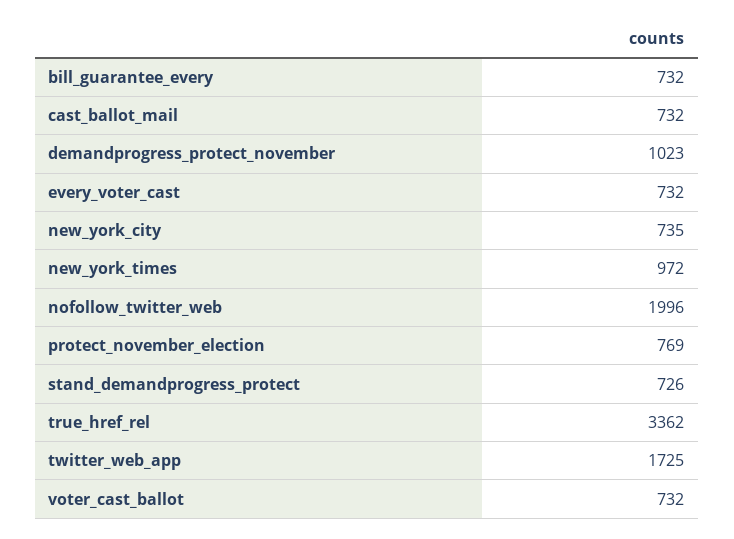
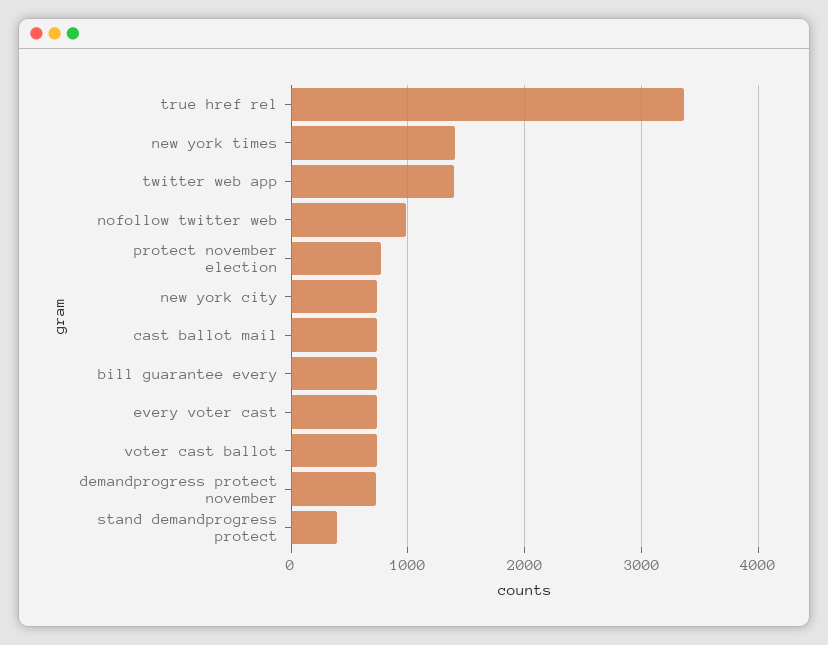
demandprogress_protect_november: 1023 -> 700
new_york_times: 972 -> 1400
nofollow_twitter_web: 1996 -> 1000
stand_demandprogress_protect: 726 -> 400
twitter_web_app: 1725 -> 1400

